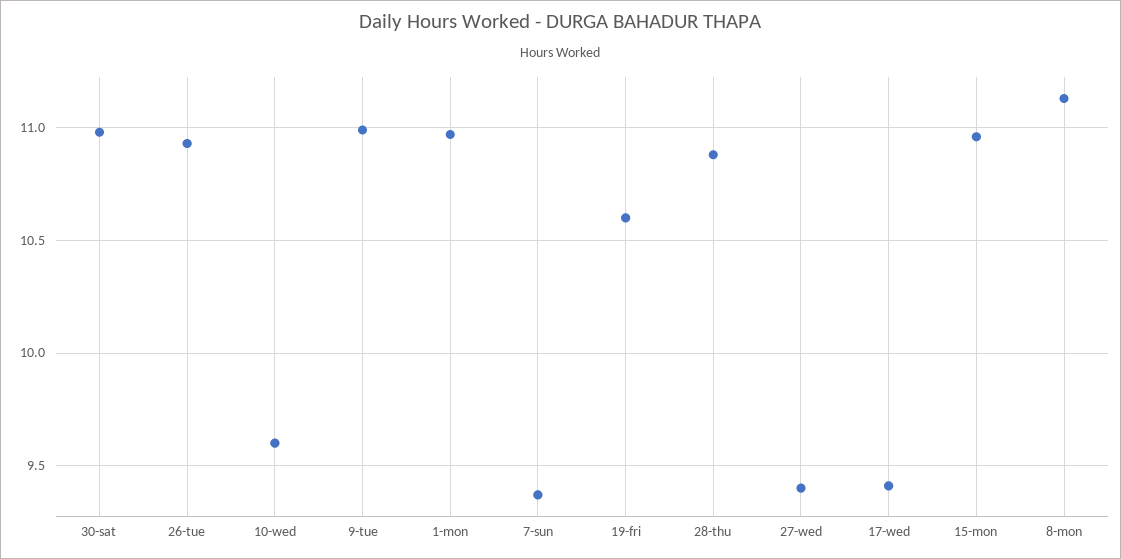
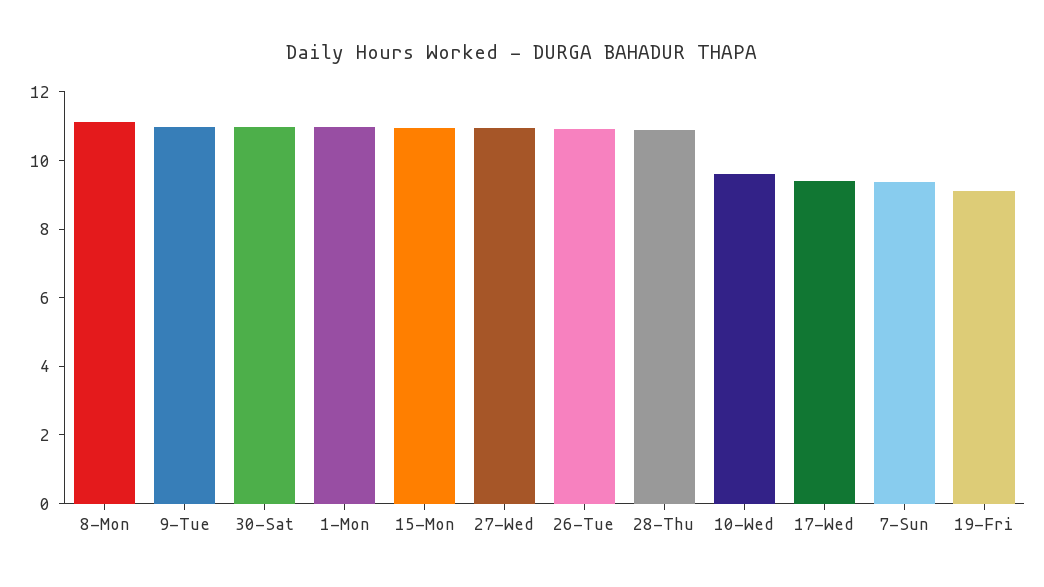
19-fri: 10.6 -> 9
27-wed: 9.4 -> 11

